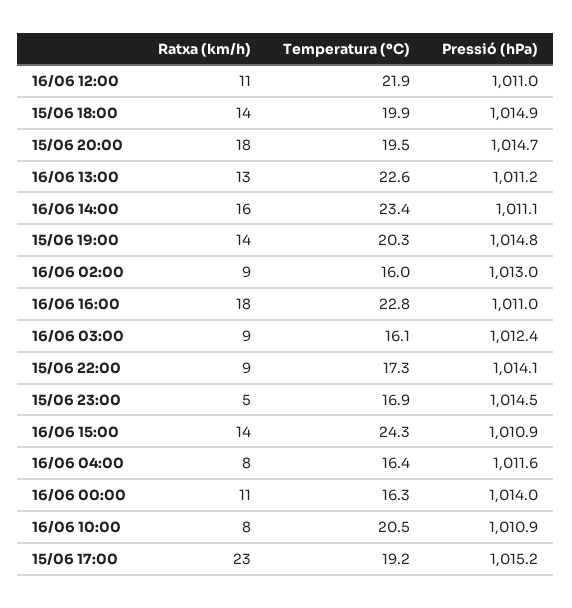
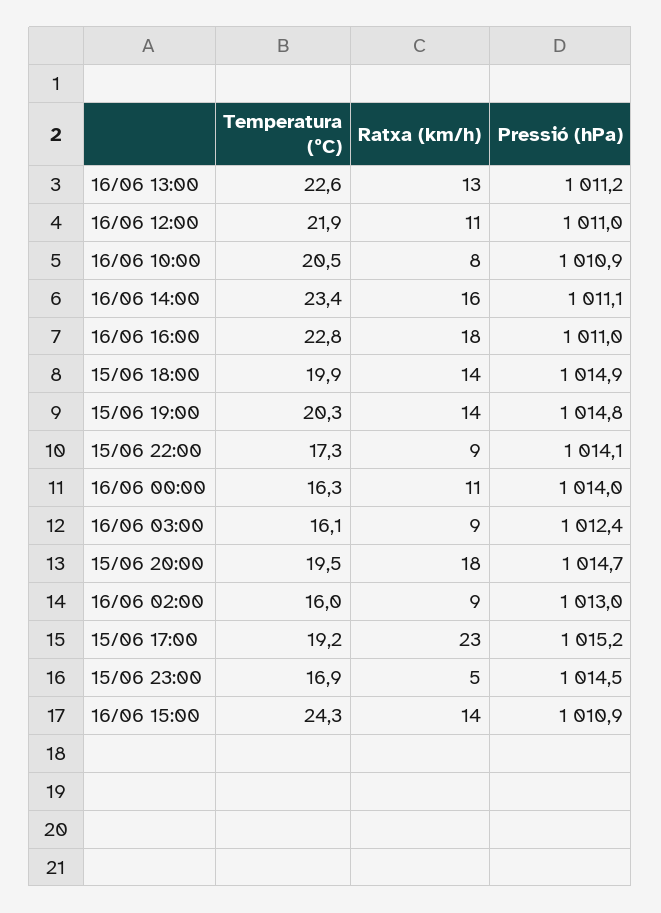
Ratxa (km/h), 16/06 04:00: 8 -> none
Temperatura (ºC), 16/06 04:00: 16.4 -> none
Pressió (hPa), 16/06 04:00: 1011.6 -> none

